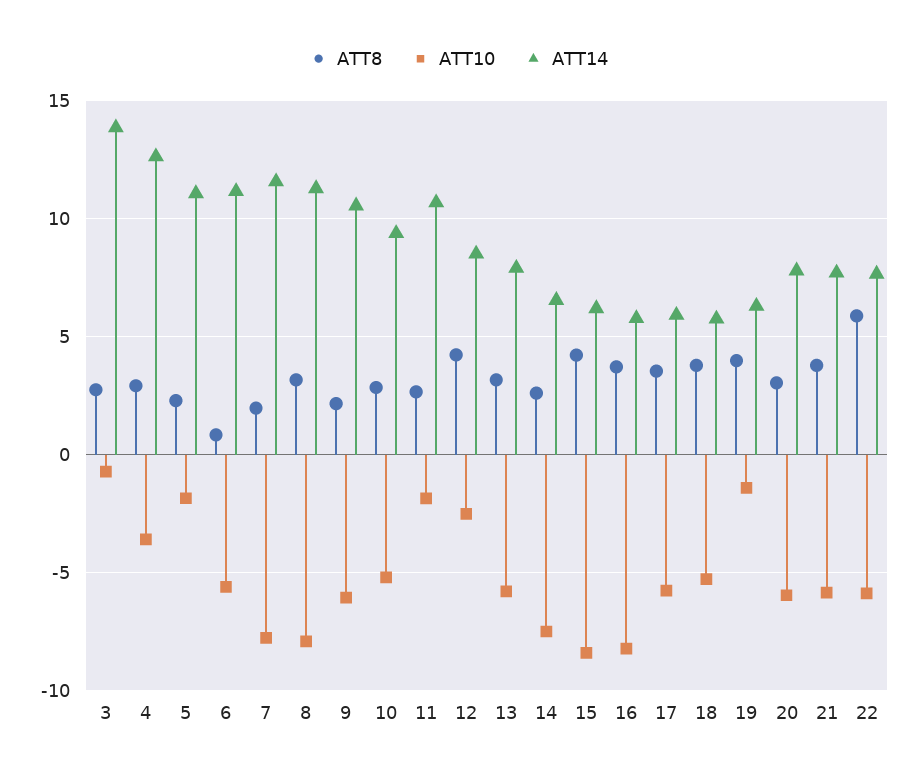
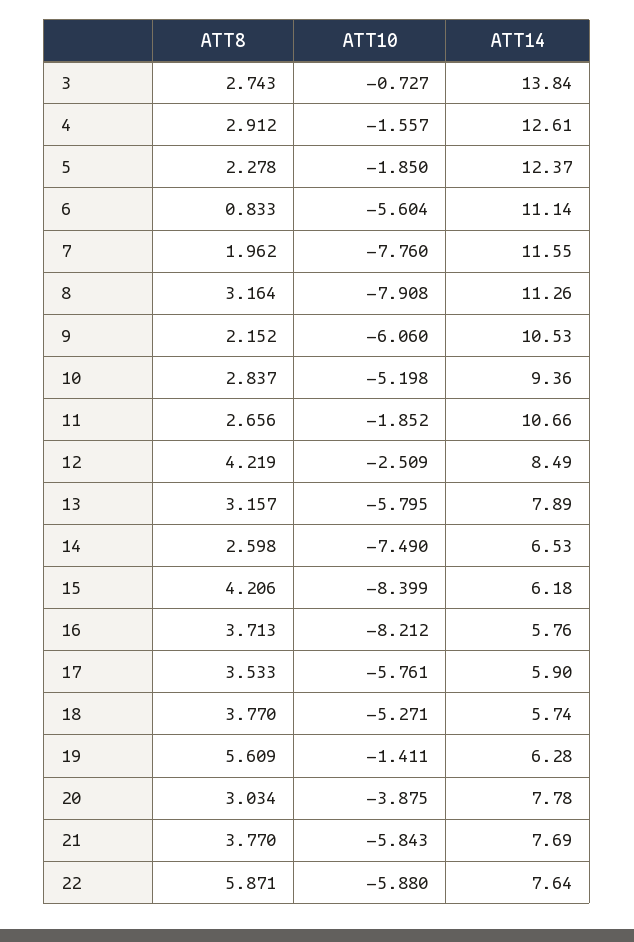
ATT10, 4: -3.5 -> -1.557
ATT14, 5: 11 -> 12.37
ATT8, 19: 4 -> 5.609
ATT10, 20: -6 -> -3.875

